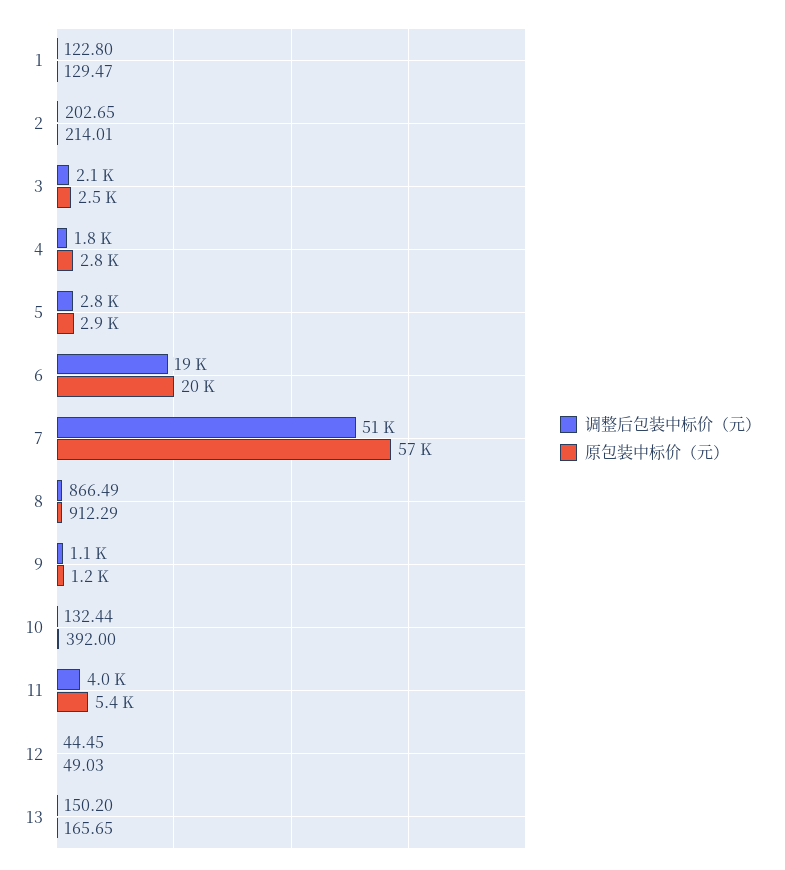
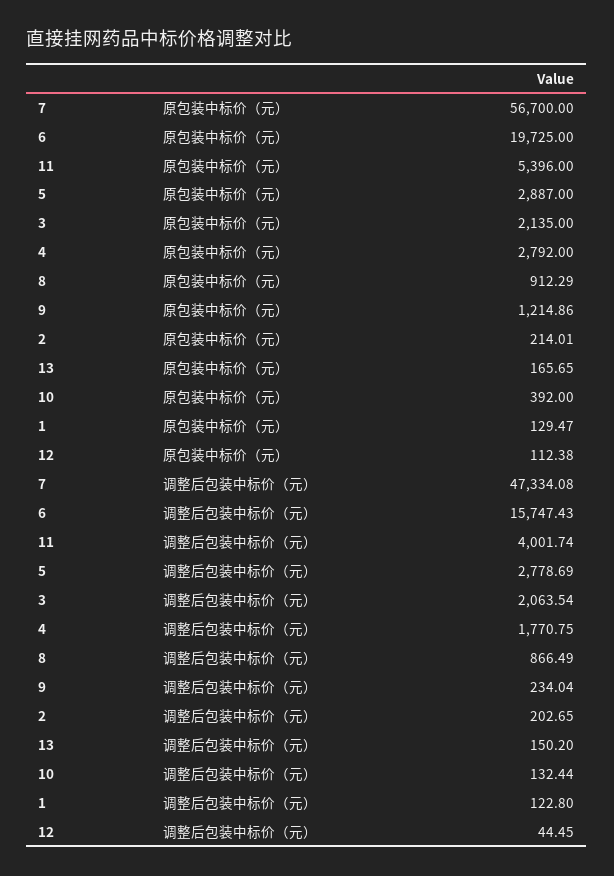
原包装中标价（元）, 3: 2500 -> 2135
调整后包装中标价（元）, 6: 19000 -> 15747.43
调整后包装中标价（元）, 7: 51000 -> 47334.08
调整后包装中标价（元）, 9: 1100 -> 234.04
原包装中标价（元）, 12: 49.03 -> 112.38

